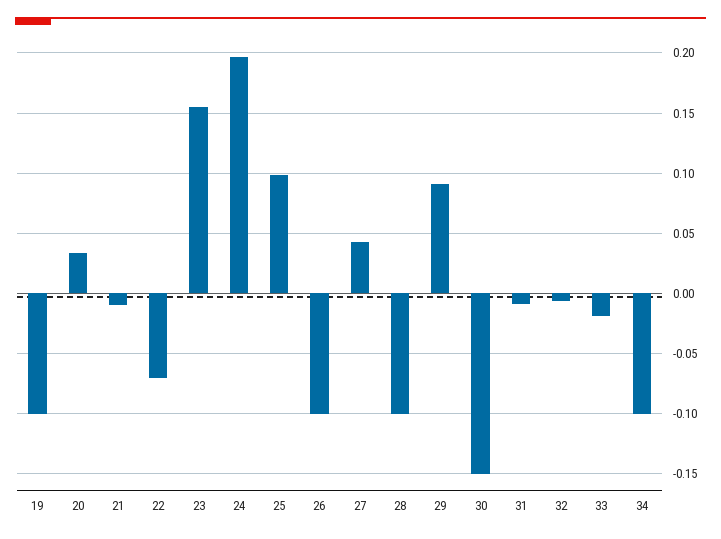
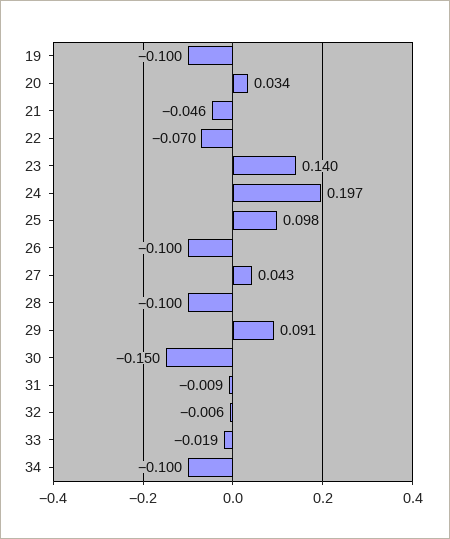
21: -0.01 -> -0.046
23: 0.155 -> 0.14

